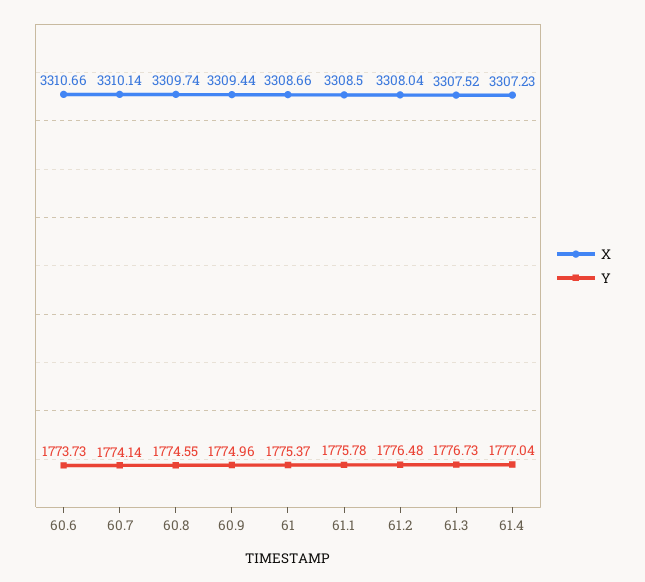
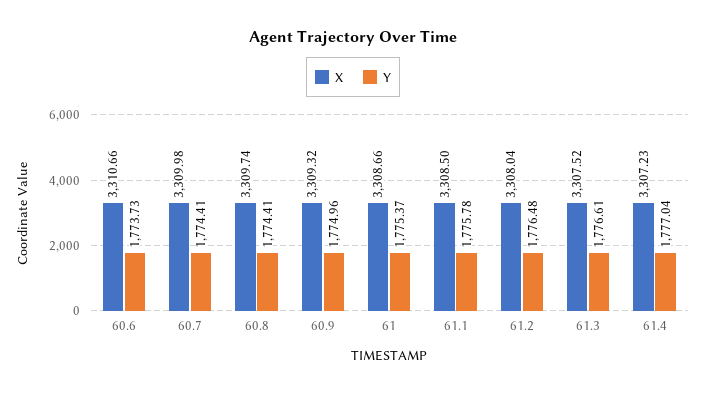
X, 60.7: 3310.14 -> 3309.98
Y, 60.7: 1774.14 -> 1774.41
Y, 60.8: 1774.55 -> 1774.41
X, 60.9: 3309.44 -> 3309.32
Y, 61.3: 1776.73 -> 1776.61

